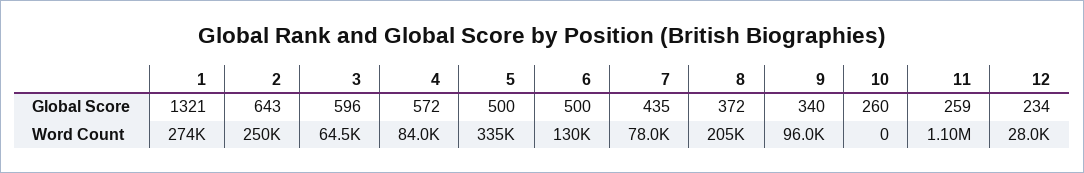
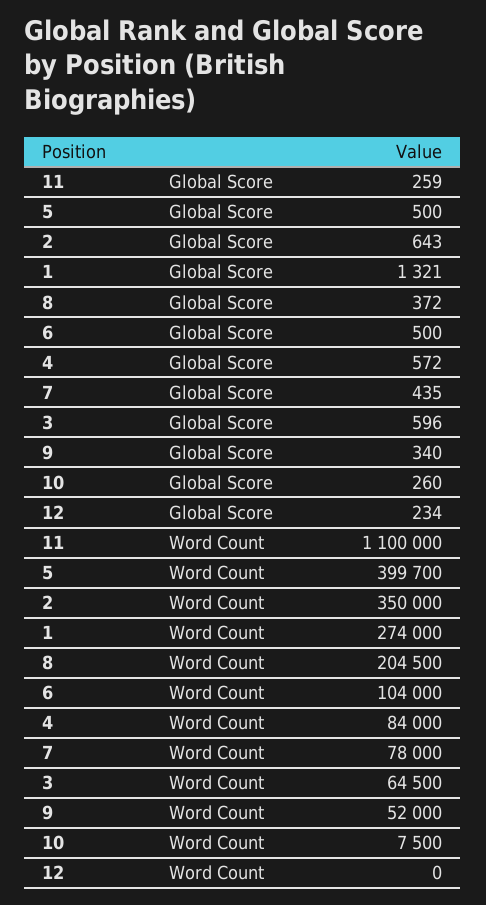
2, Word Count: 250000 -> 350000
5, Word Count: 335000 -> 399700
6, Word Count: 130000 -> 104000
9, Word Count: 96000 -> 52000
10, Word Count: 0 -> 7500
12, Word Count: 28000 -> 0

